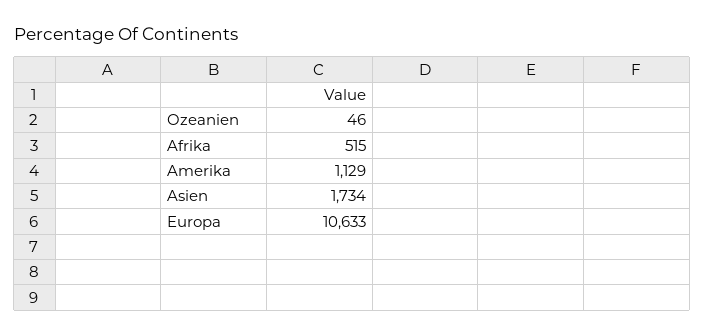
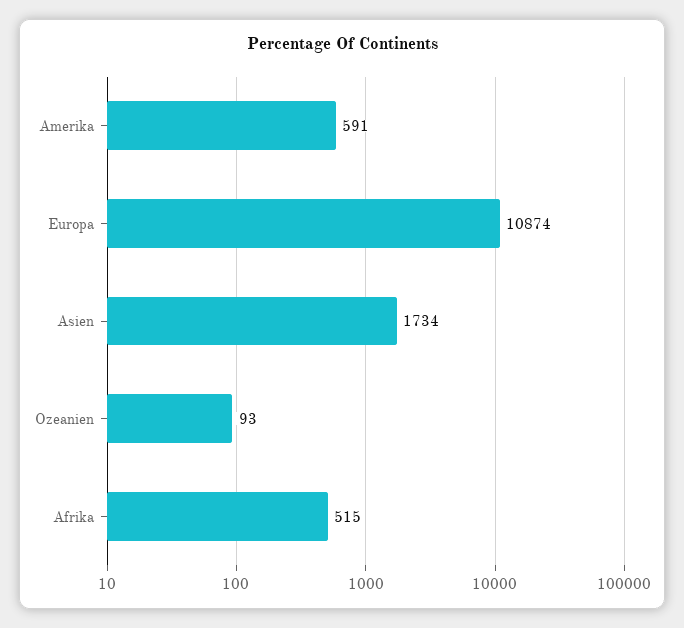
Ozeanien: 46 -> 93
Amerika: 1129 -> 591
Europa: 10633 -> 10874

